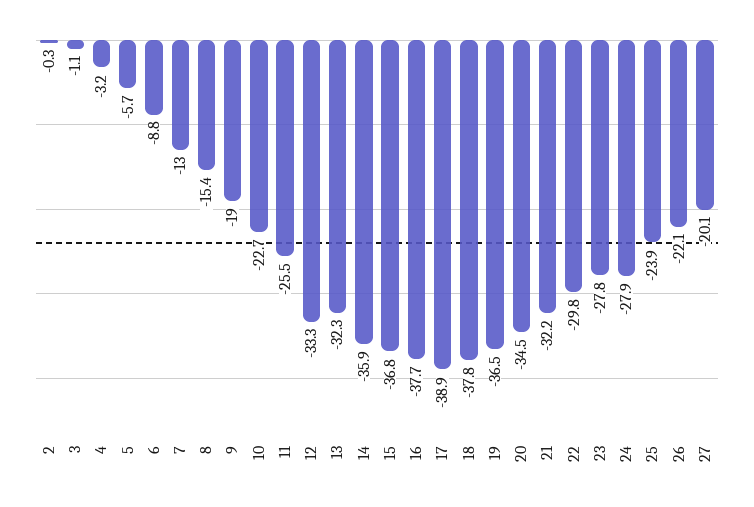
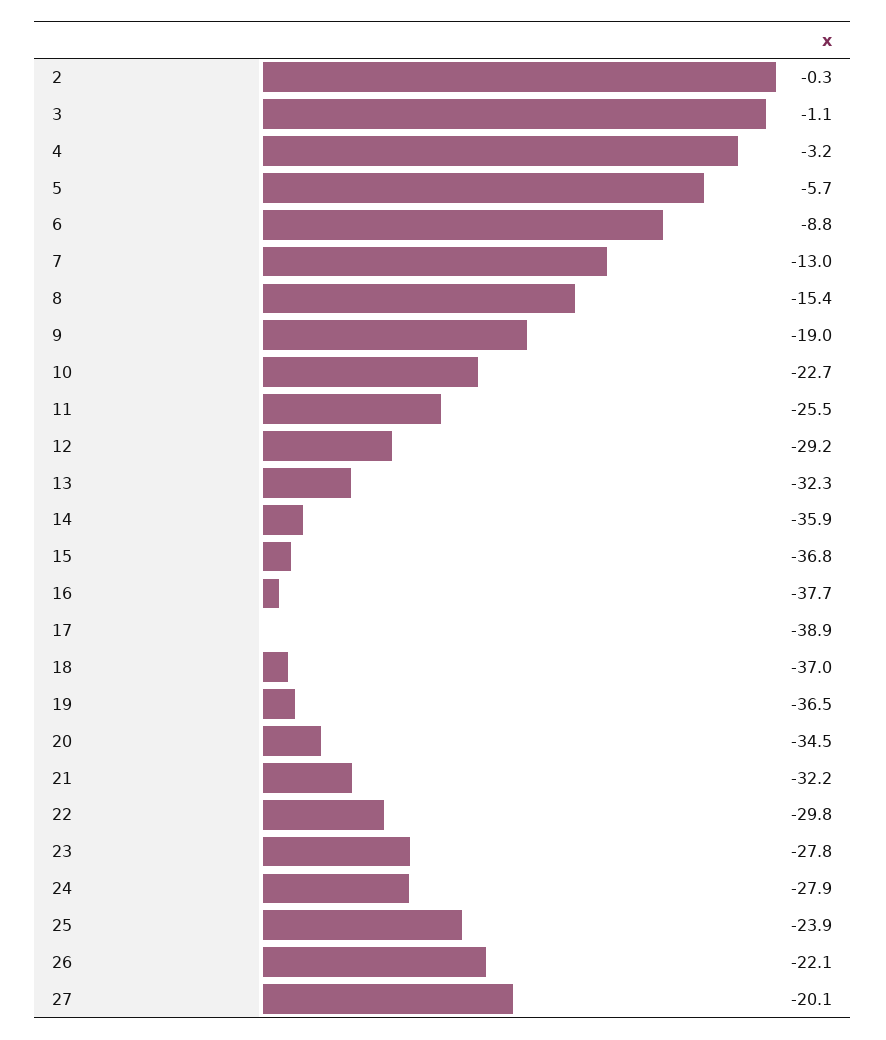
12: -33.3 -> -29.2
18: -37.8 -> -37

